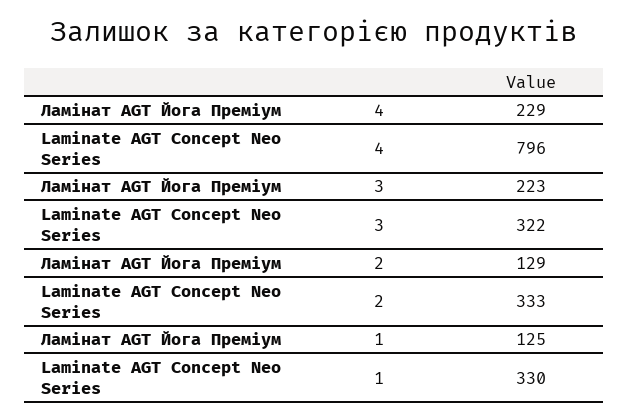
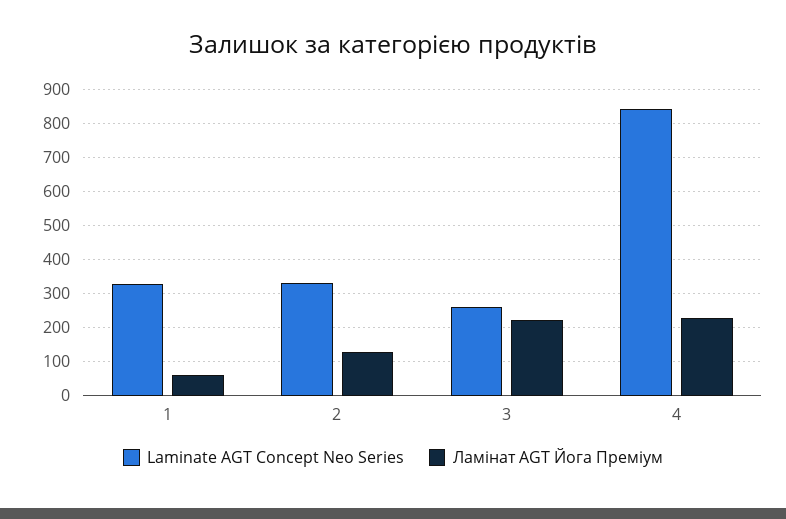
Laminate AGT Concept Neo Series, 4: 796 -> 840
Laminate AGT Concept Neo Series, 3: 322 -> 260
Ламінат AGT Йога Преміум, 1: 125 -> 60

